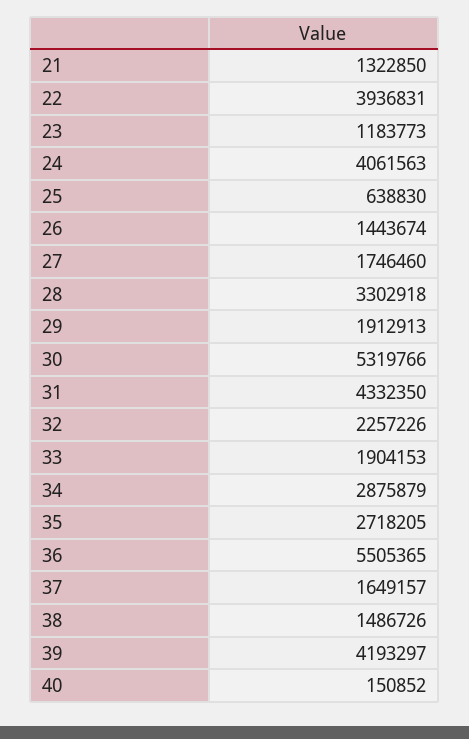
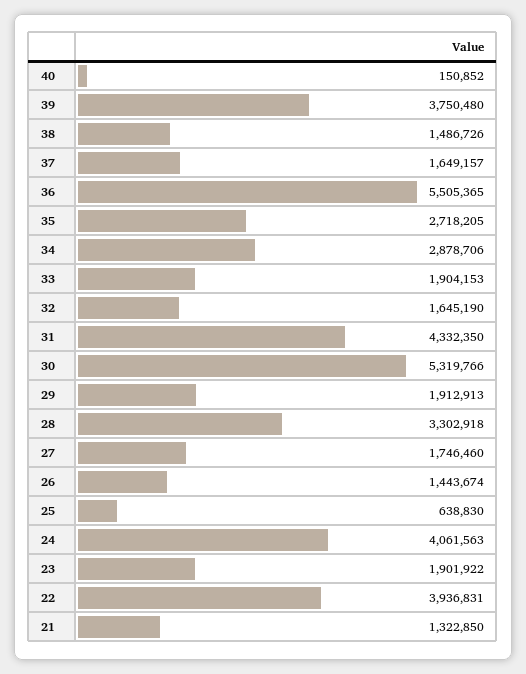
23: 1183773 -> 1901922
32: 2257226 -> 1645190
34: 2875879 -> 2878706
39: 4193297 -> 3750480

